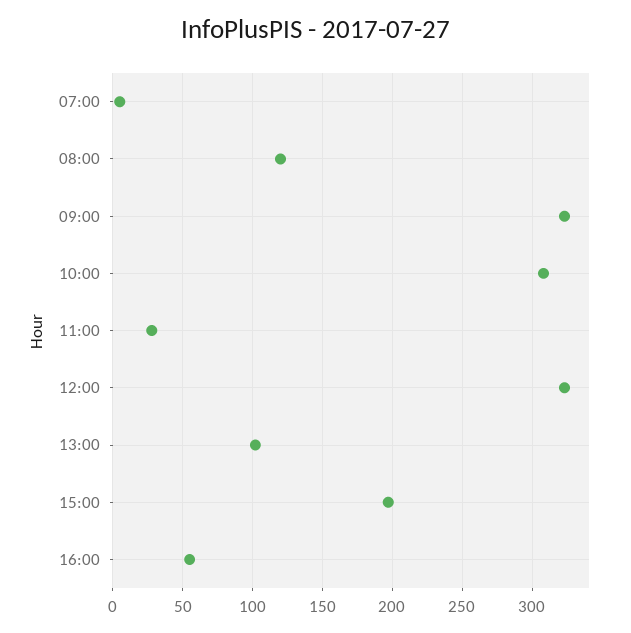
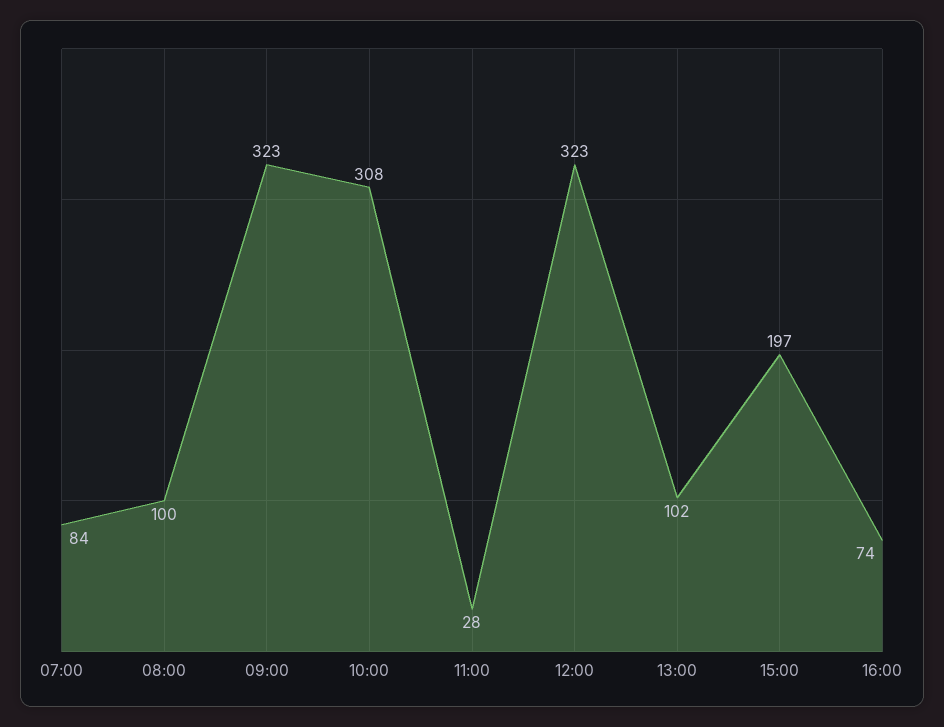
07:00: 5 -> 84
08:00: 120 -> 100
16:00: 55 -> 74

